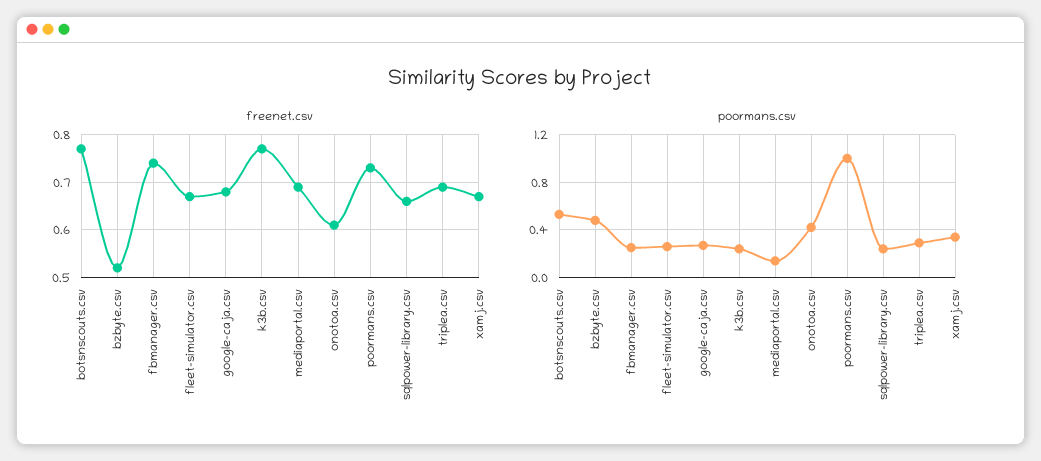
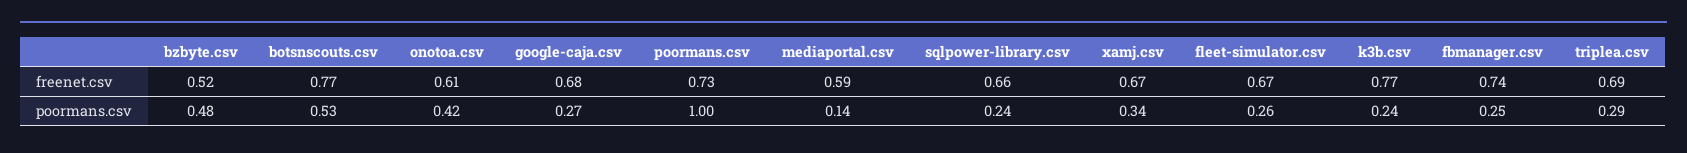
freenet.csv, mediaportal.csv: 0.7 -> 0.59

